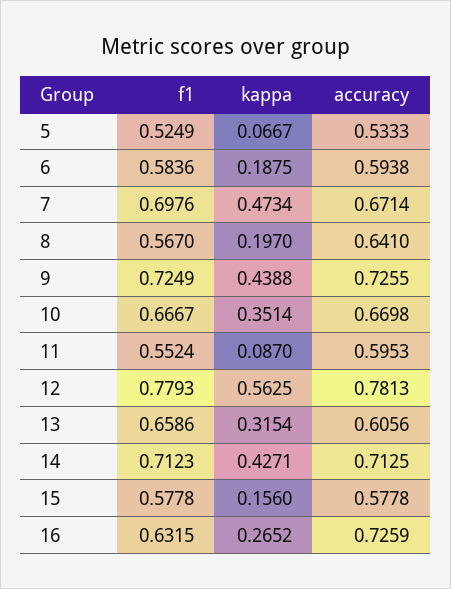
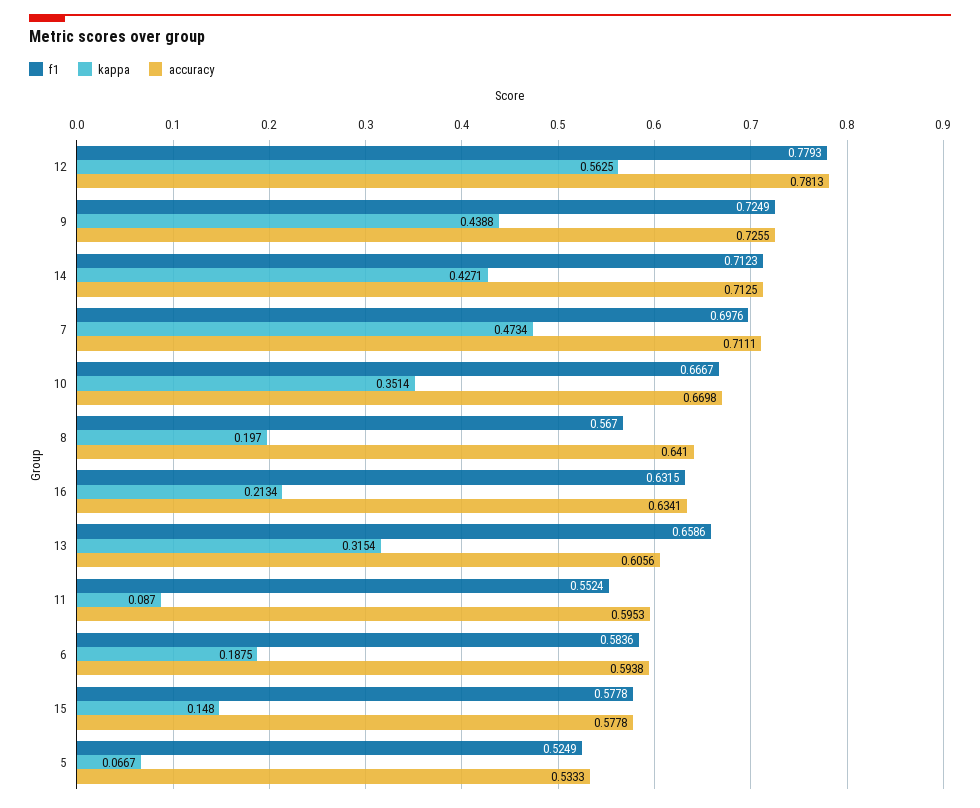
accuracy, 7: 0.6714 -> 0.7111
kappa, 15: 0.156 -> 0.148
kappa, 16: 0.2652 -> 0.2134
accuracy, 16: 0.7259 -> 0.6341

